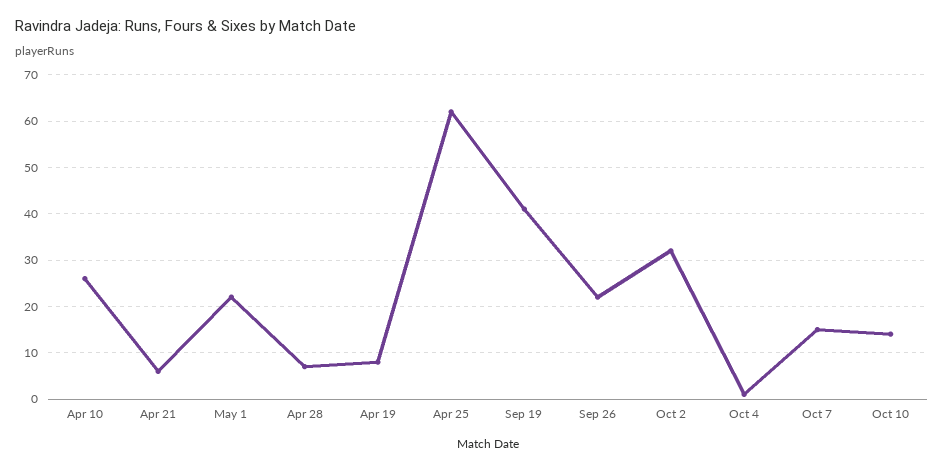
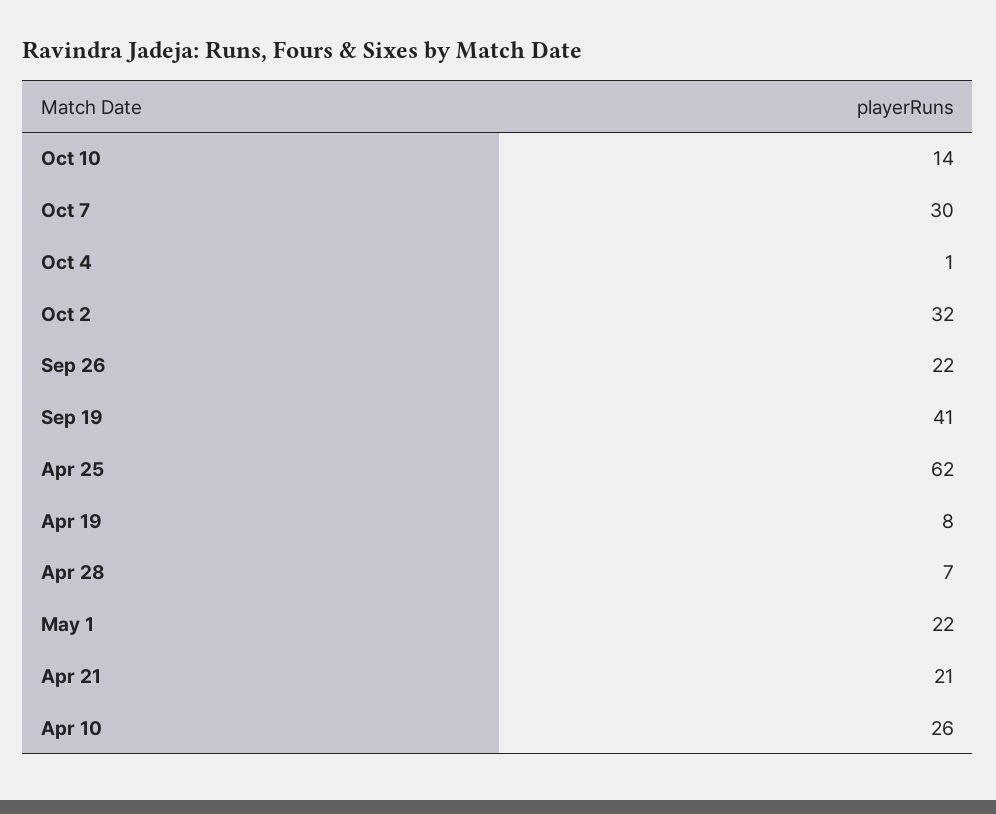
Apr 21: 5 -> 21
Oct 7: 15 -> 30

